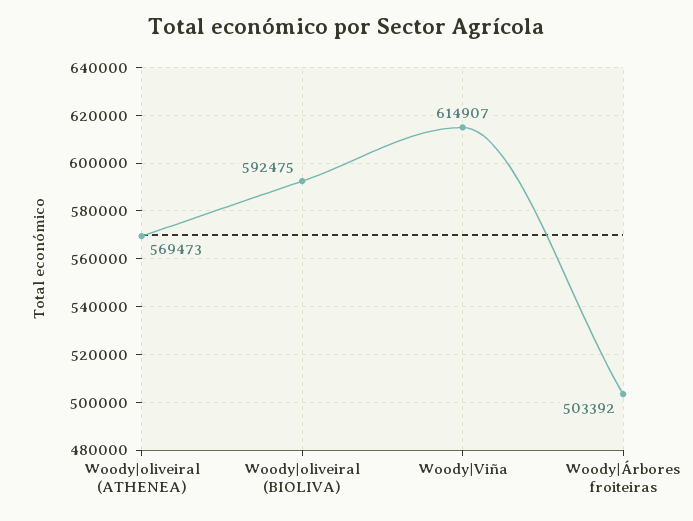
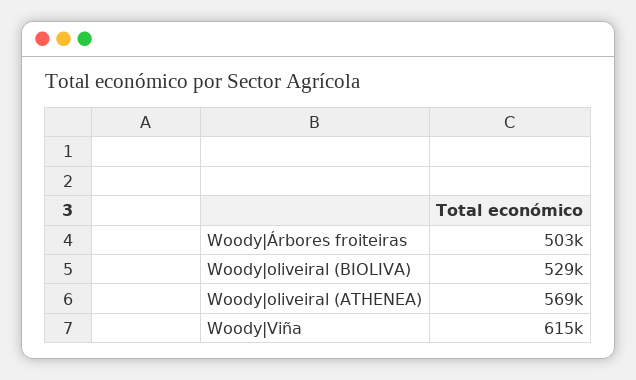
Woody|oliveiral (BIOLIVA): 592475 -> 529000

